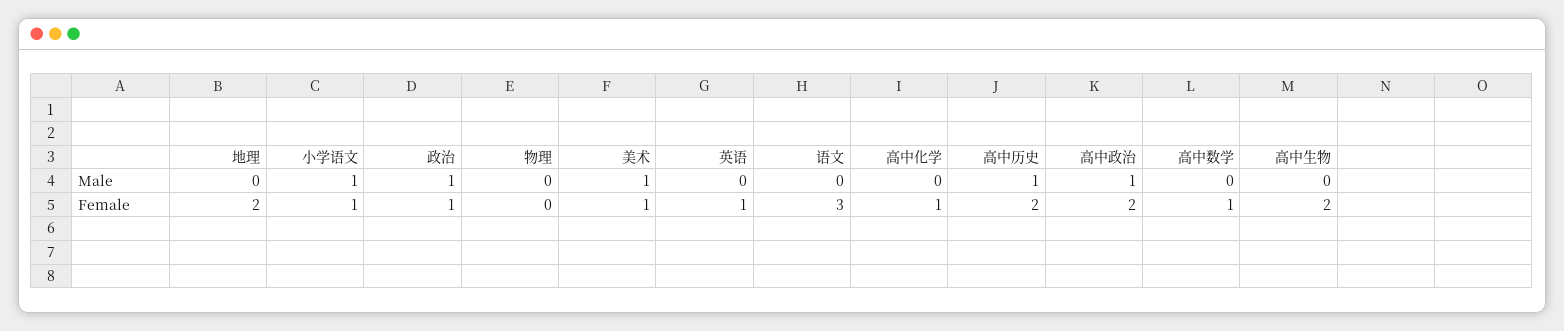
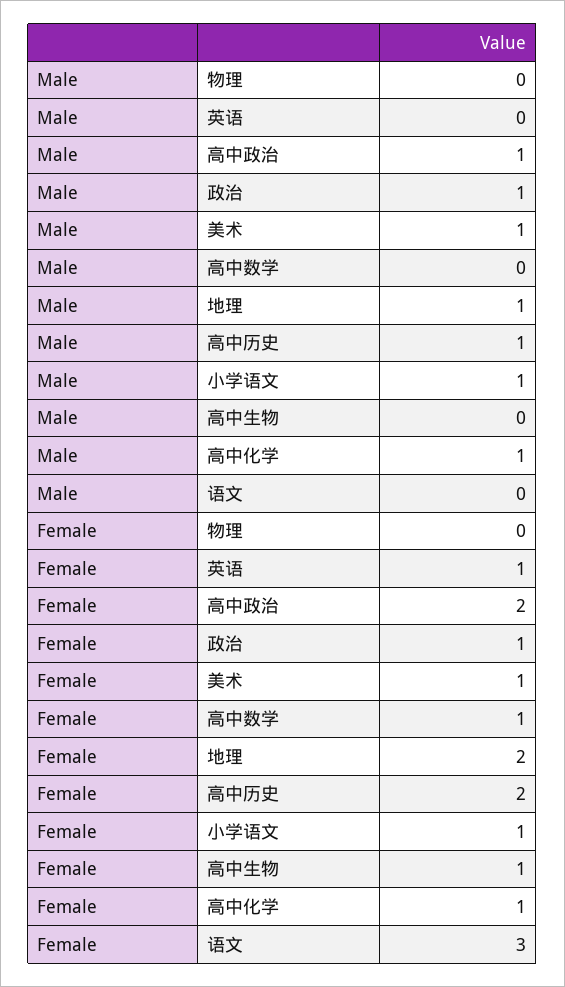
地理, Male: 0 -> 1
高中化学, Male: 0 -> 1
高中生物, Female: 2 -> 1

